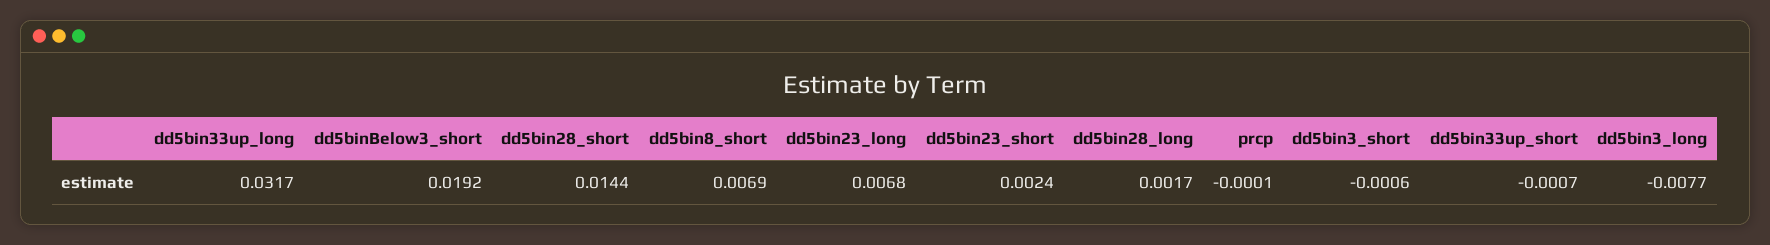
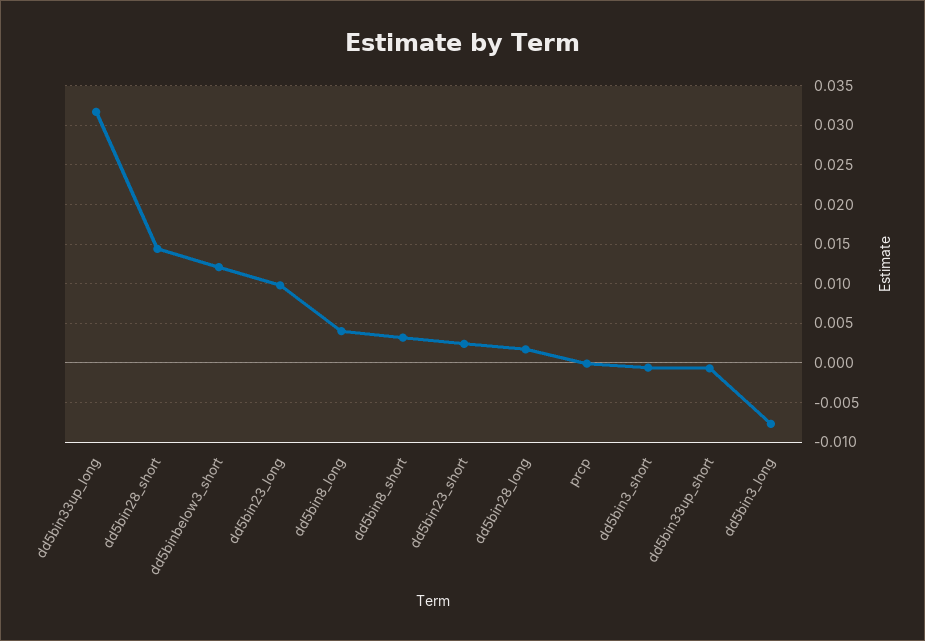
dd5binBelow3_short: 0.0192 -> 0.012
dd5bin8_short: 0.0069 -> 0.003
dd5bin23_long: 0.0068 -> 0.01
dd5bin8_long: none -> 0.004

